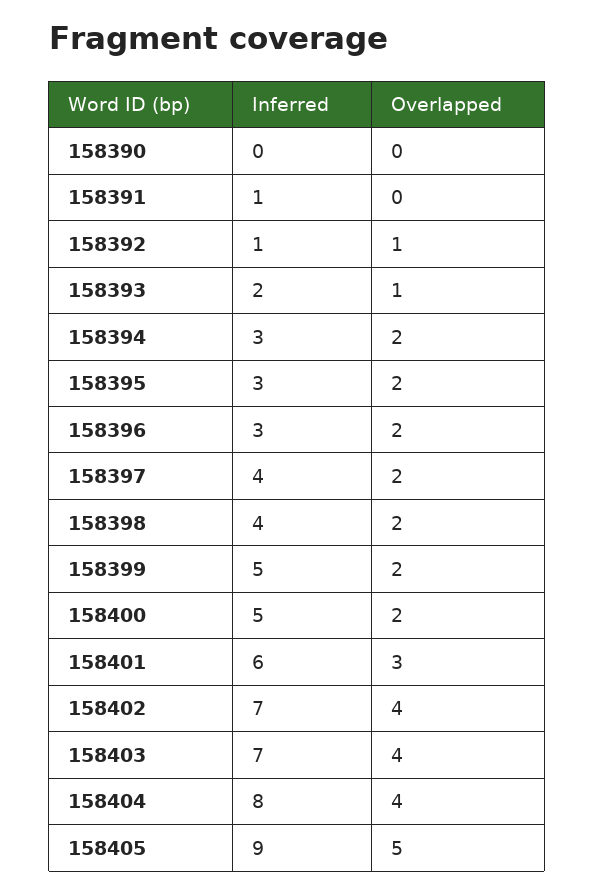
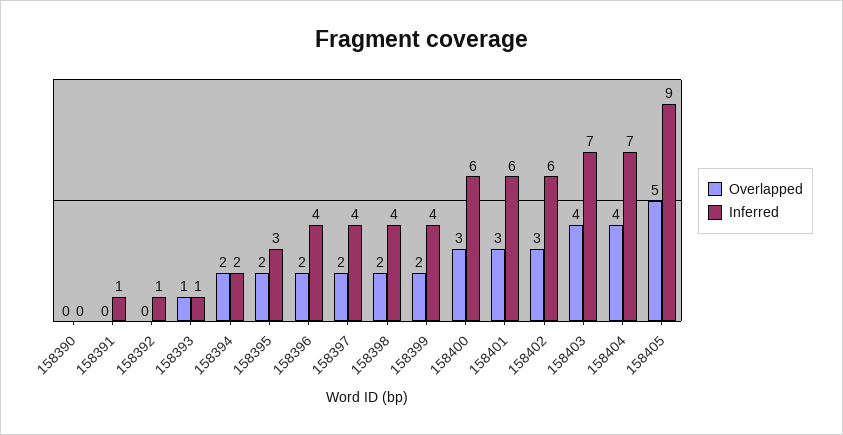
Overlapped, 158392: 1 -> 0
Inferred, 158393: 2 -> 1
Inferred, 158394: 3 -> 2
Inferred, 158396: 3 -> 4
Inferred, 158399: 5 -> 4
Inferred, 158400: 5 -> 6
Overlapped, 158400: 2 -> 3
Inferred, 158402: 7 -> 6
Overlapped, 158402: 4 -> 3
Inferred, 158404: 8 -> 7

